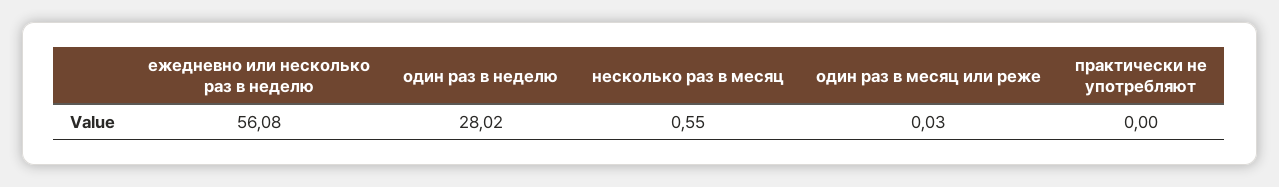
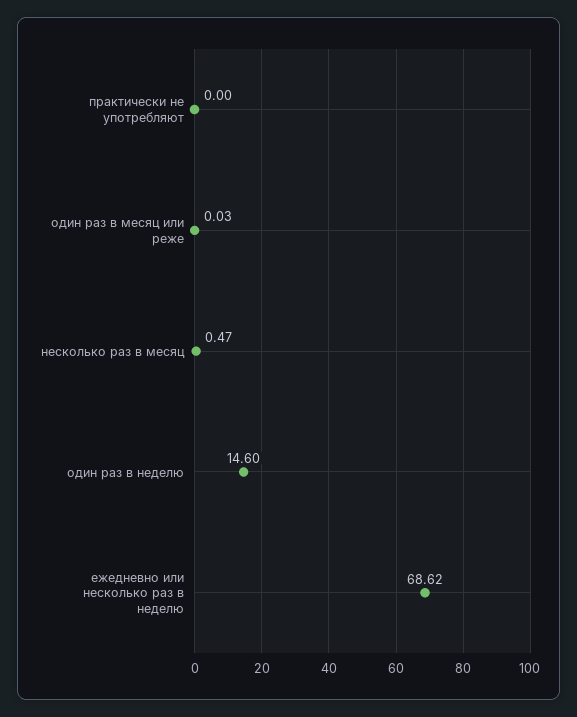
ежедневно или несколько раз в неделю: 56.08 -> 68.62
один раз в неделю: 28.02 -> 14.6
несколько раз в месяц: 0.55 -> 0.47

